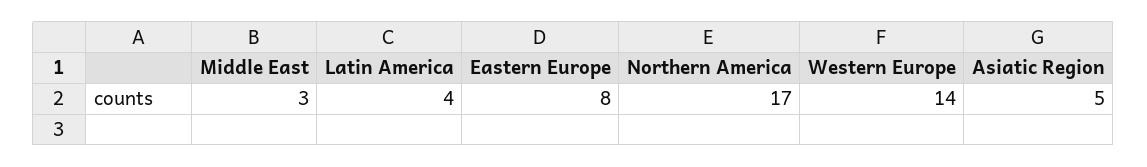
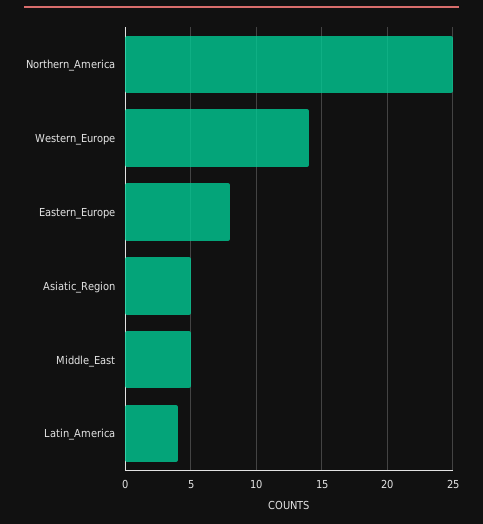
Middle East: 3 -> 5
Northern America: 17 -> 25

